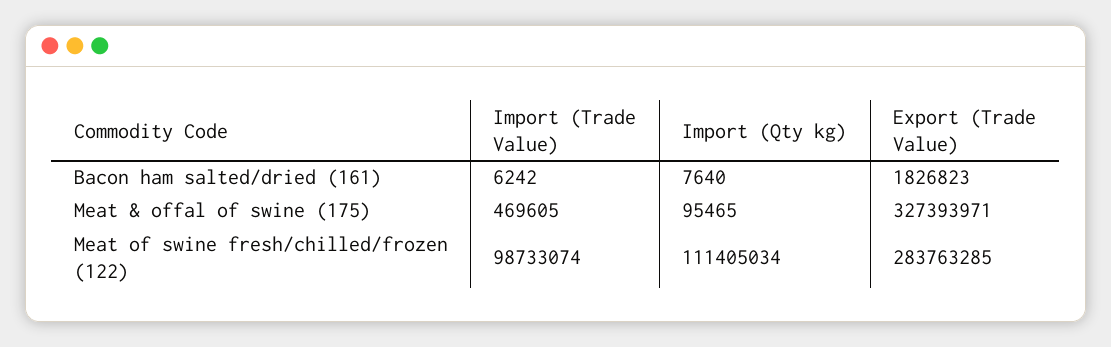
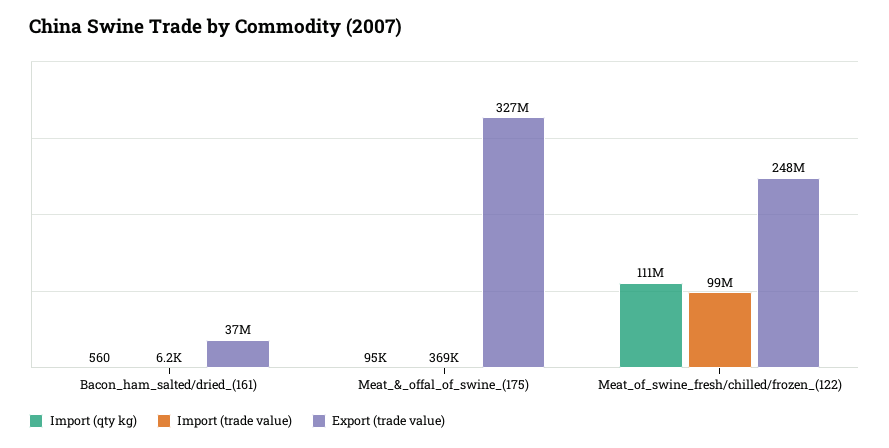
Import (Qty kg), Bacon ham salted/dried (161): 7640 -> 560
Export (Trade Value), Bacon ham salted/dried (161): 1826823 -> 37000000
Import (Trade Value), Meat & offal of swine (175): 469605 -> 369000
Export (Trade Value), Meat of swine fresh/chilled/frozen (122): 283763285 -> 248000000

